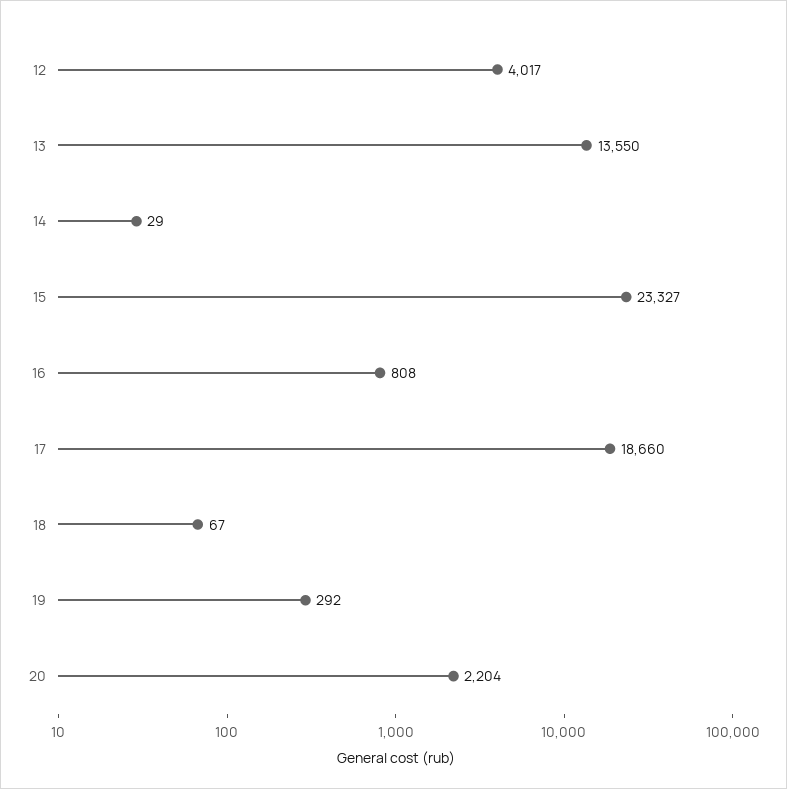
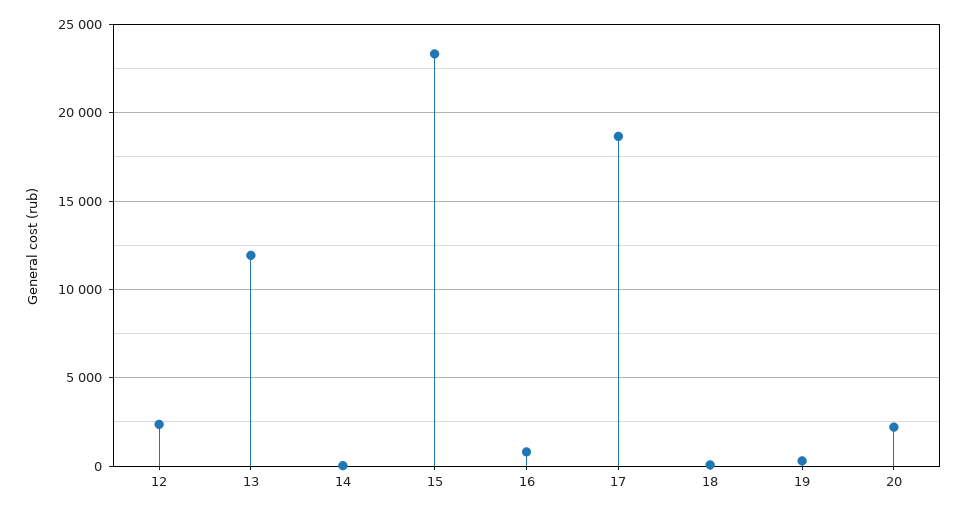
12: 4017 -> 2500
13: 13550 -> 12000

